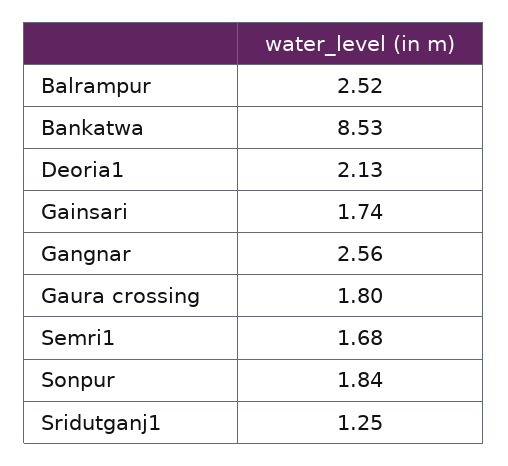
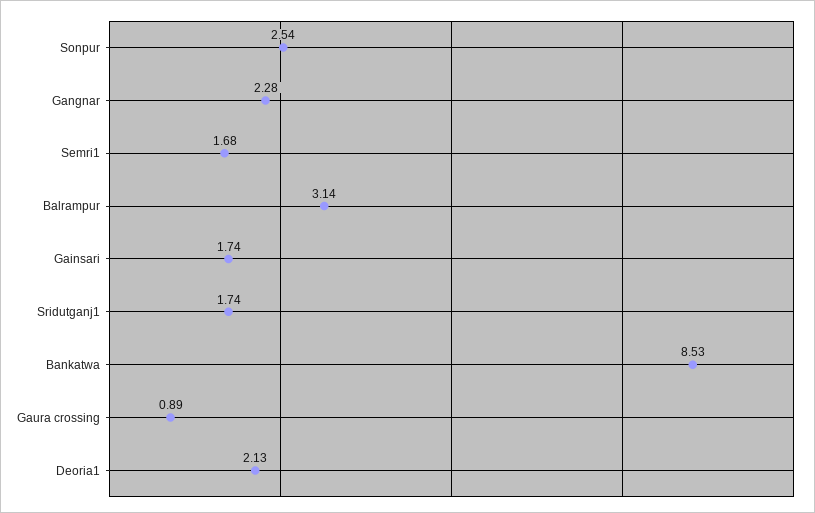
Balrampur: 2.52 -> 3.14
Gangnar: 2.56 -> 2.28
Gaura crossing: 1.8 -> 0.89
Sonpur: 1.84 -> 2.54
Sridutganj1: 1.25 -> 1.74

